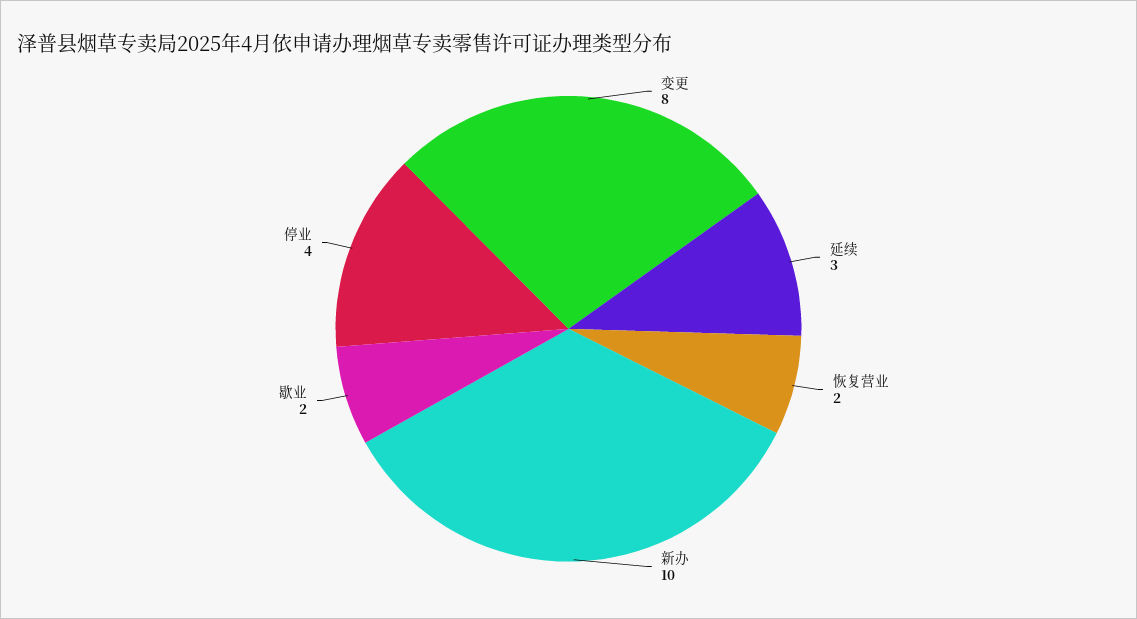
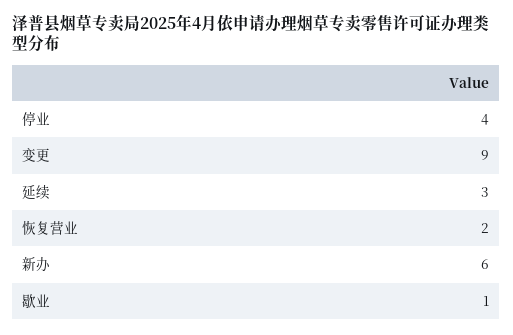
变更: 8 -> 9
新办: 10 -> 6
歇业: 2 -> 1

